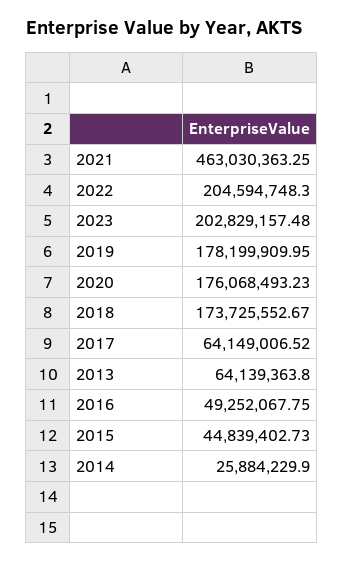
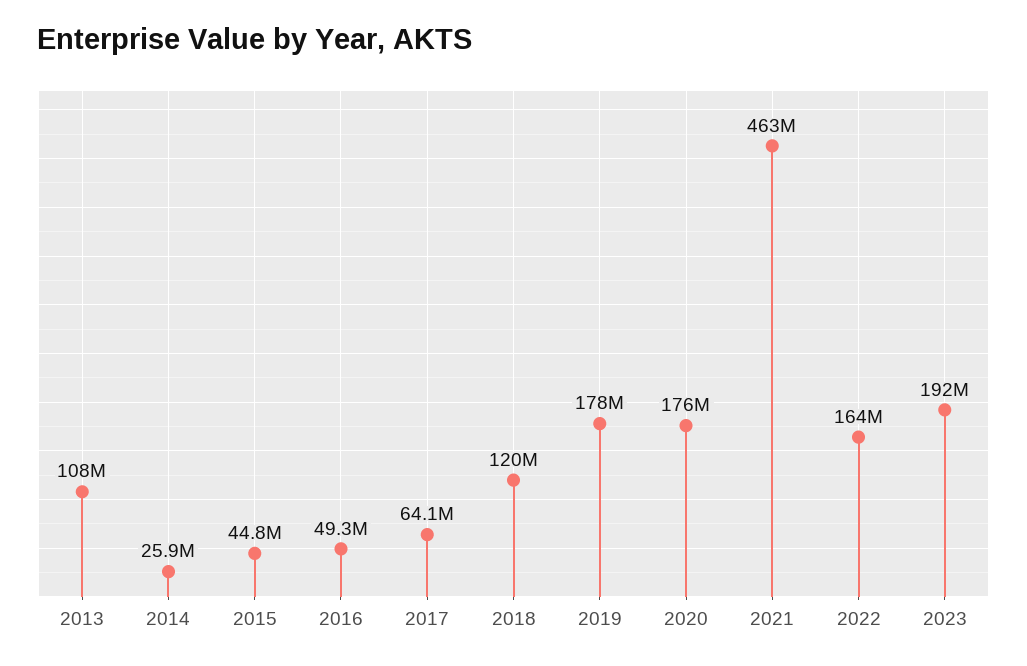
2022: 204594748.3 -> 164000000
2023: 202829157.48 -> 192000000
2018: 173725552.67 -> 120000000
2013: 64139363.8 -> 108000000

